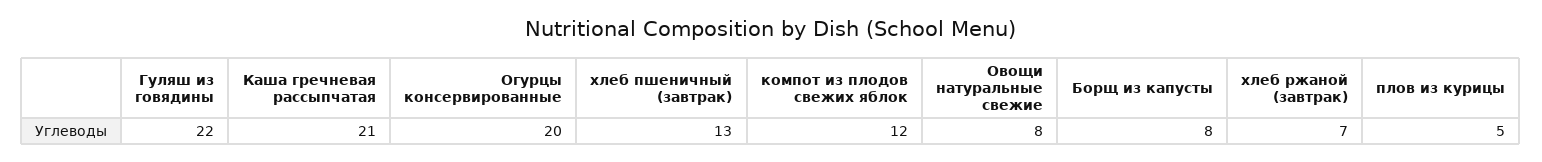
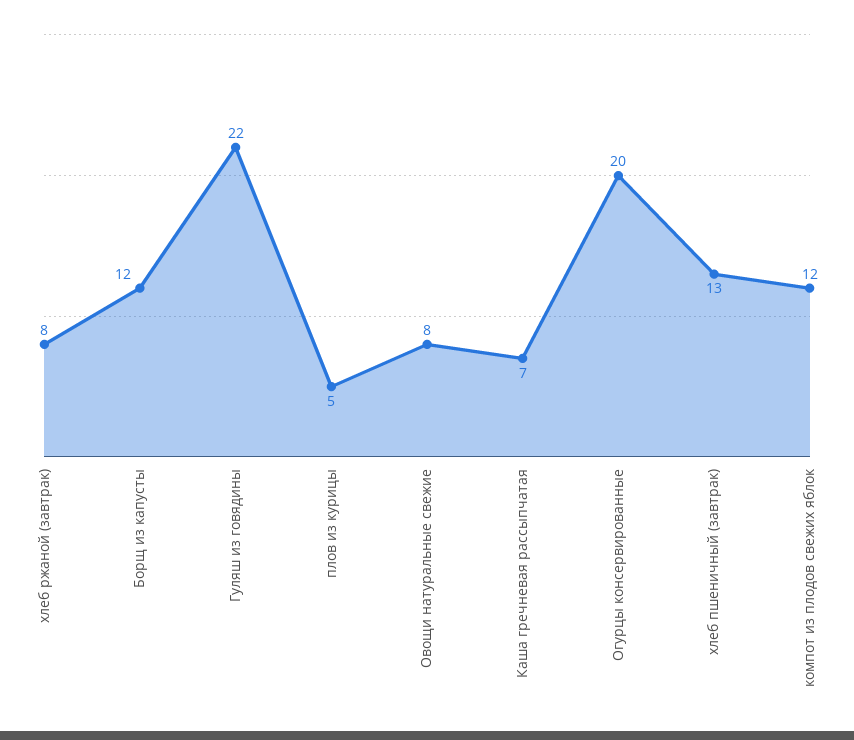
Каша гречневая рассыпчатая: 21 -> 7
Борщ из капусты: 8 -> 12
хлеб ржаной (завтрак): 7 -> 8

